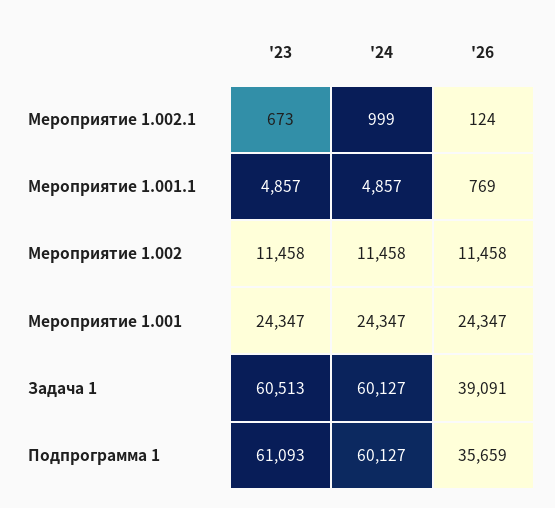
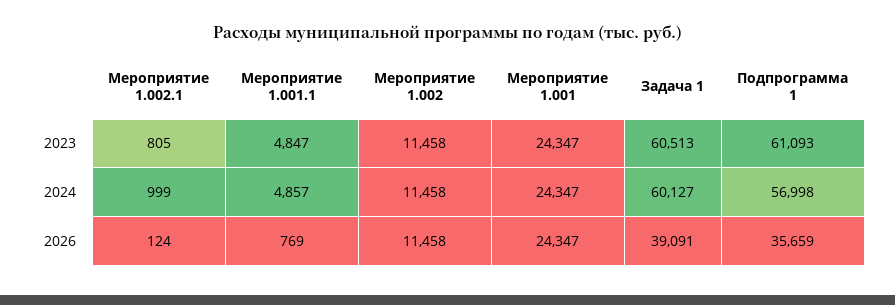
'23, Мероприятие 1.002.1: 673 -> 805
'23, Мероприятие 1.001.1: 4857 -> 4847
'24, Подпрограмма 1: 60127 -> 56998

